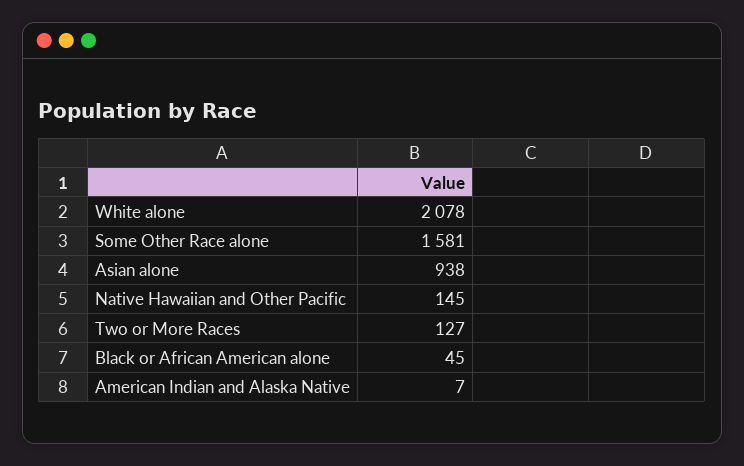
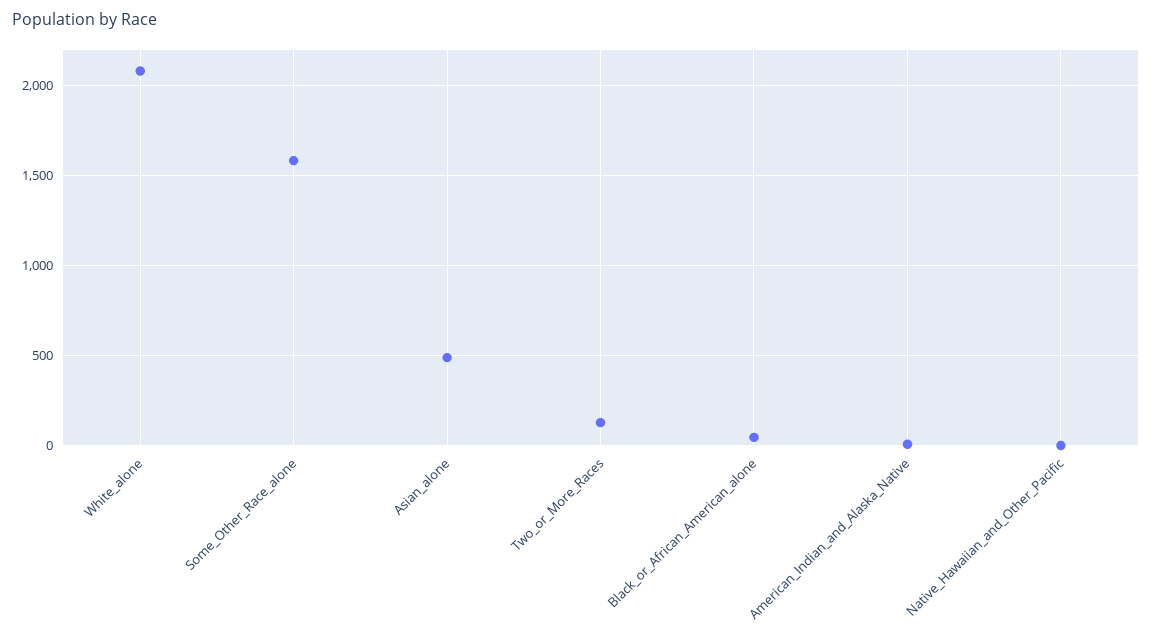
Asian alone: 938 -> 500
Native Hawaiian and Other Pacific: 145 -> 0

